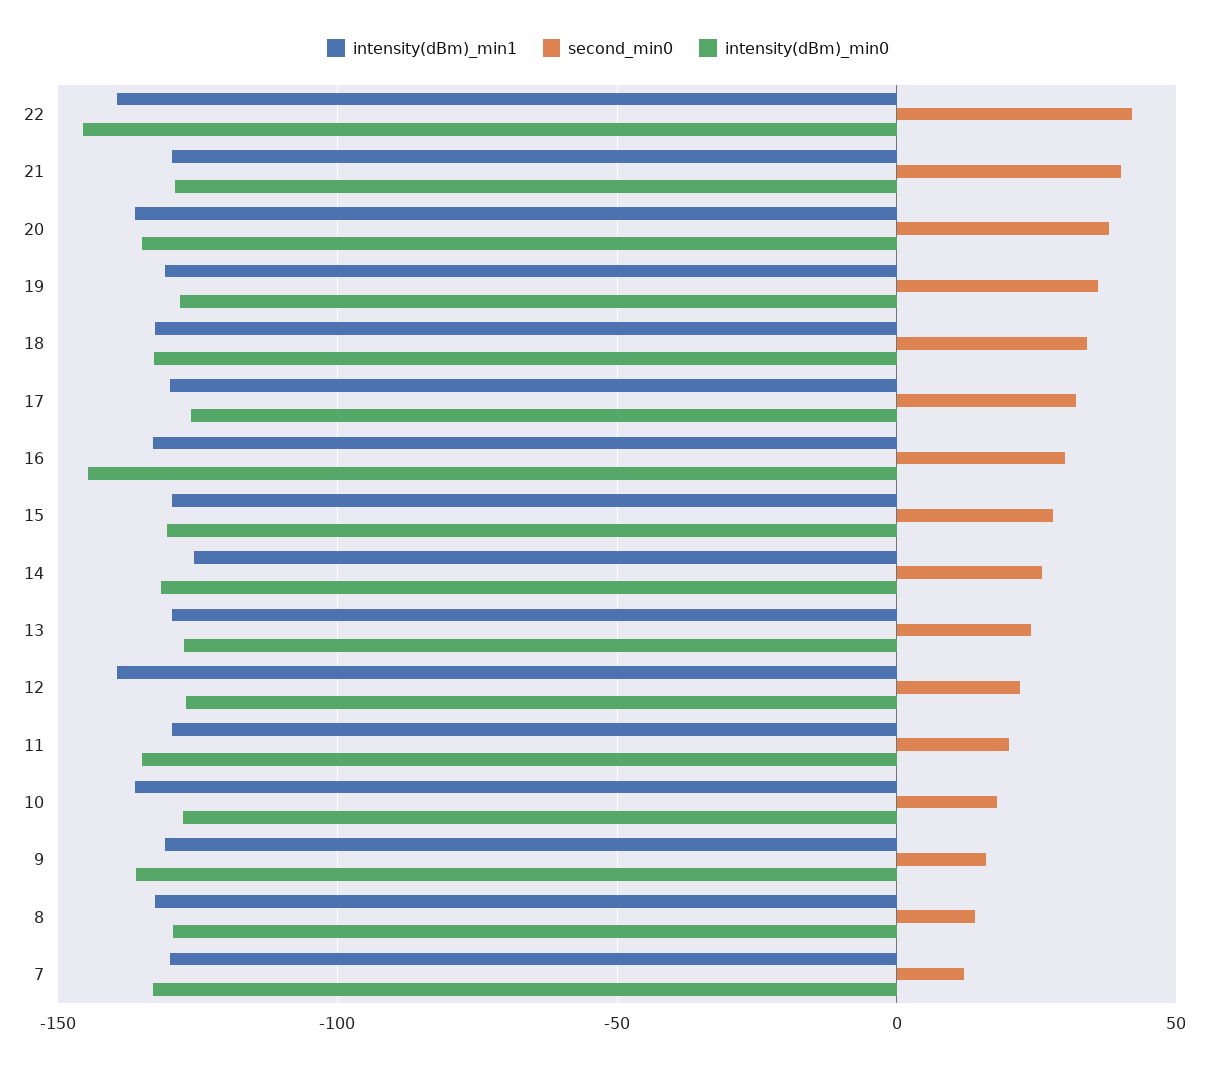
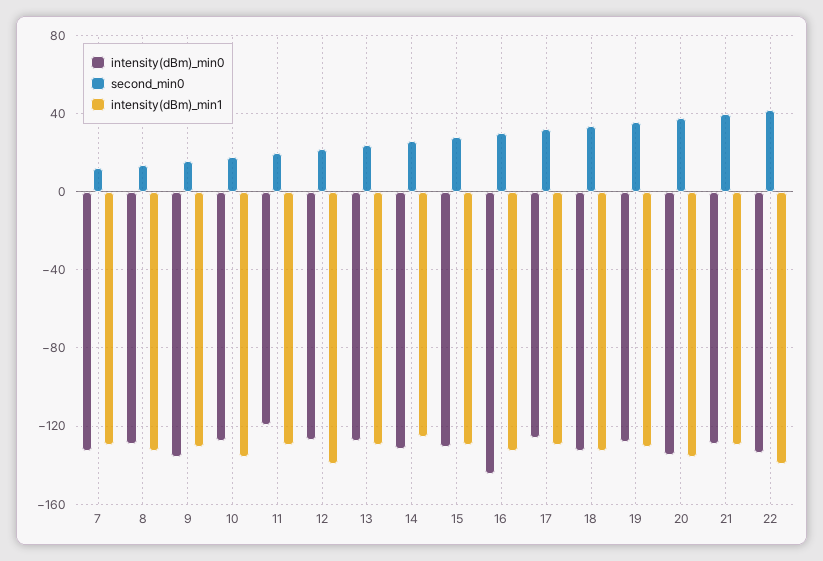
intensity(dBm)_min0, 22: -145 -> -135
intensity(dBm)_min0, 11: -135 -> -120

